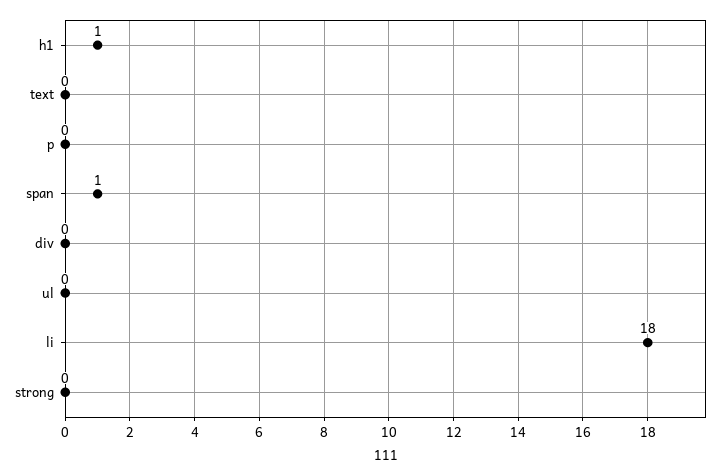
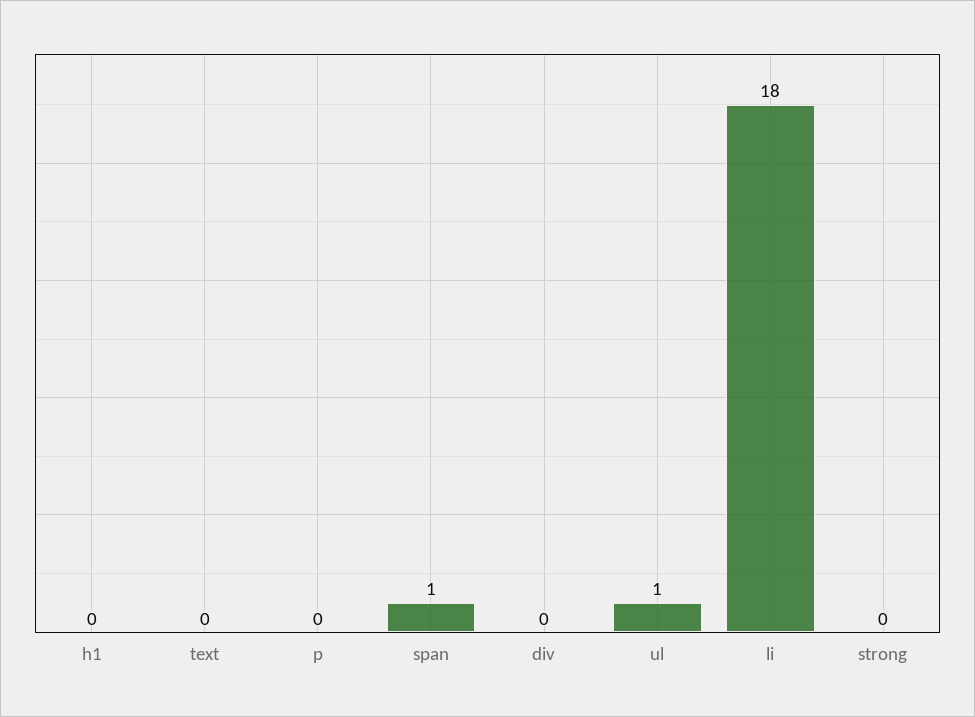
h1: 1 -> 0
ul: 0 -> 1

